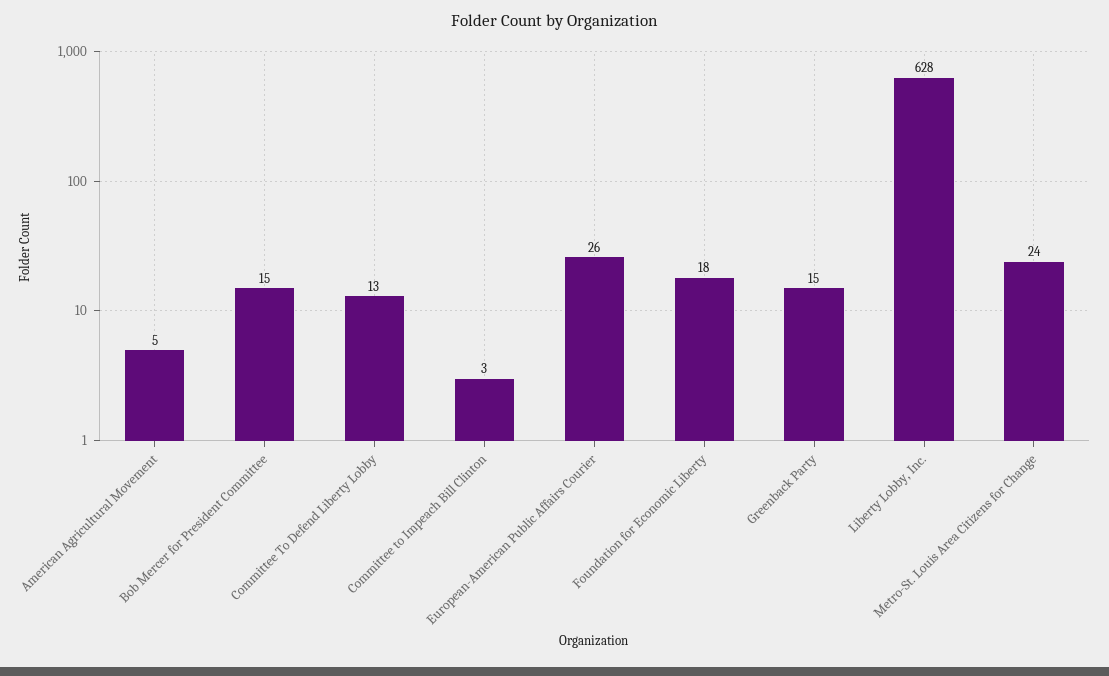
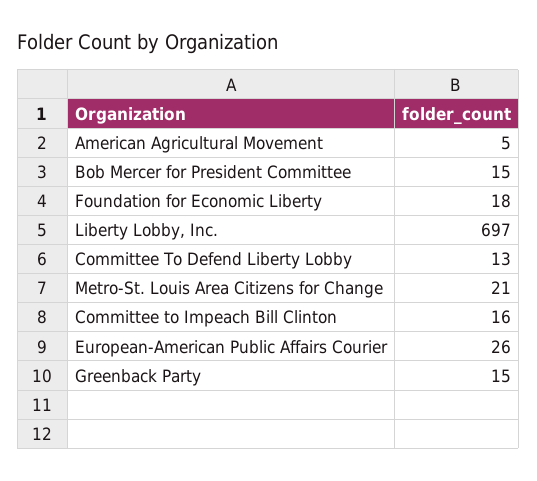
Committee to Impeach Bill Clinton: 3 -> 16
Liberty Lobby, Inc.: 628 -> 697
Metro-St. Louis Area Citizens for Change: 24 -> 21

